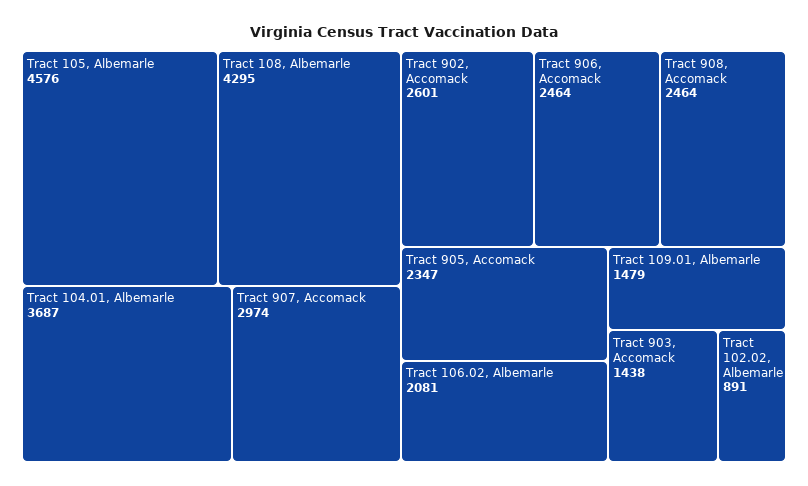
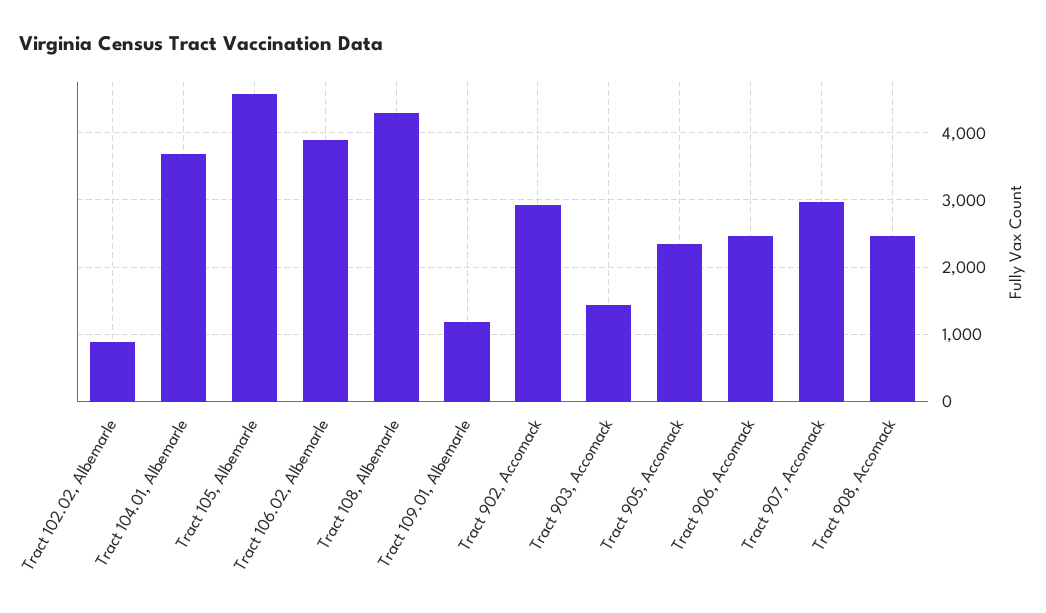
Tract 902, Accomack: 2601 -> 2900
Tract 106.02, Albemarle: 2081 -> 3900
Tract 109.01, Albemarle: 1479 -> 1200

